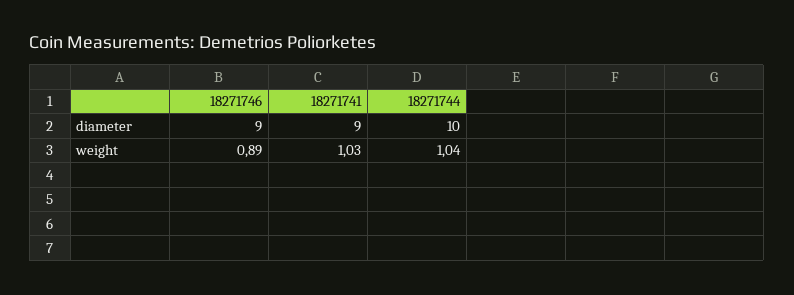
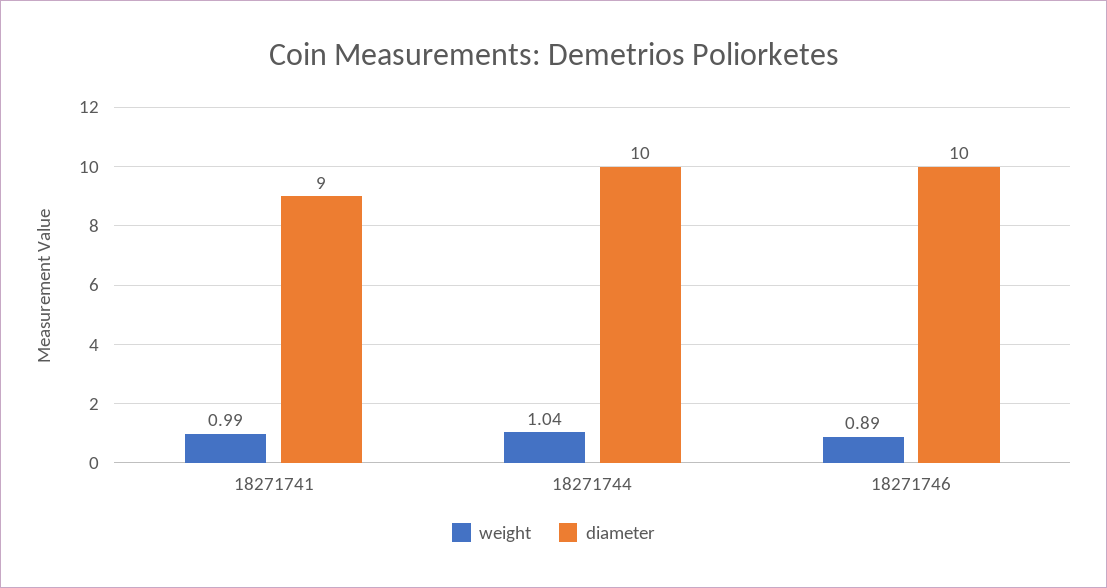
diameter, 18271746: 9 -> 10
weight, 18271741: 1.03 -> 0.99

